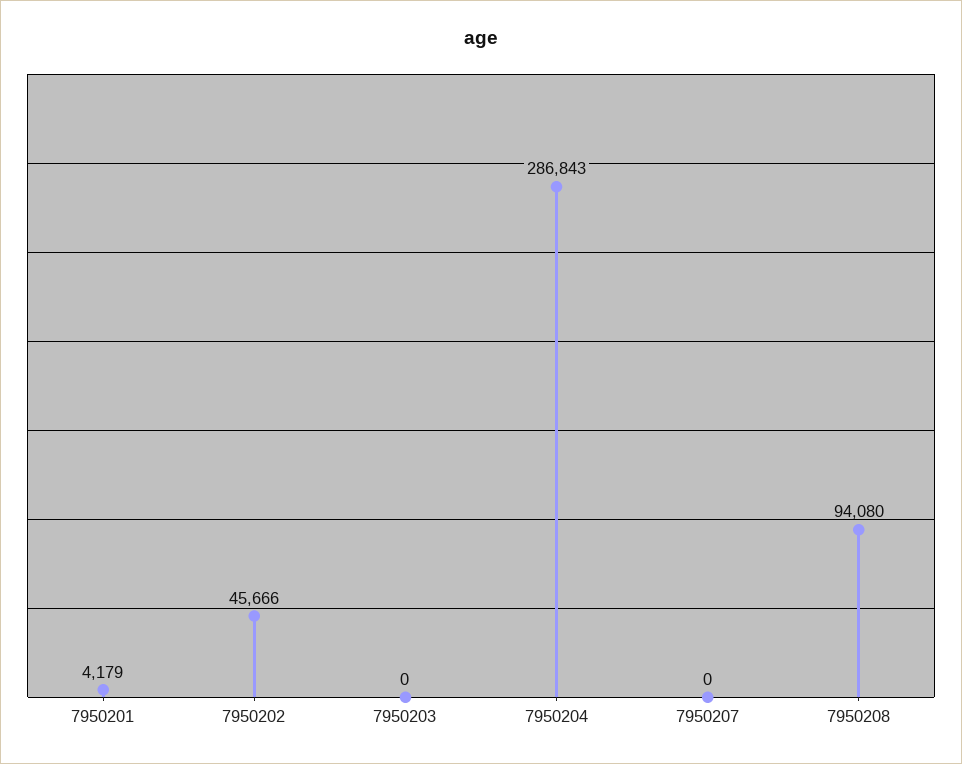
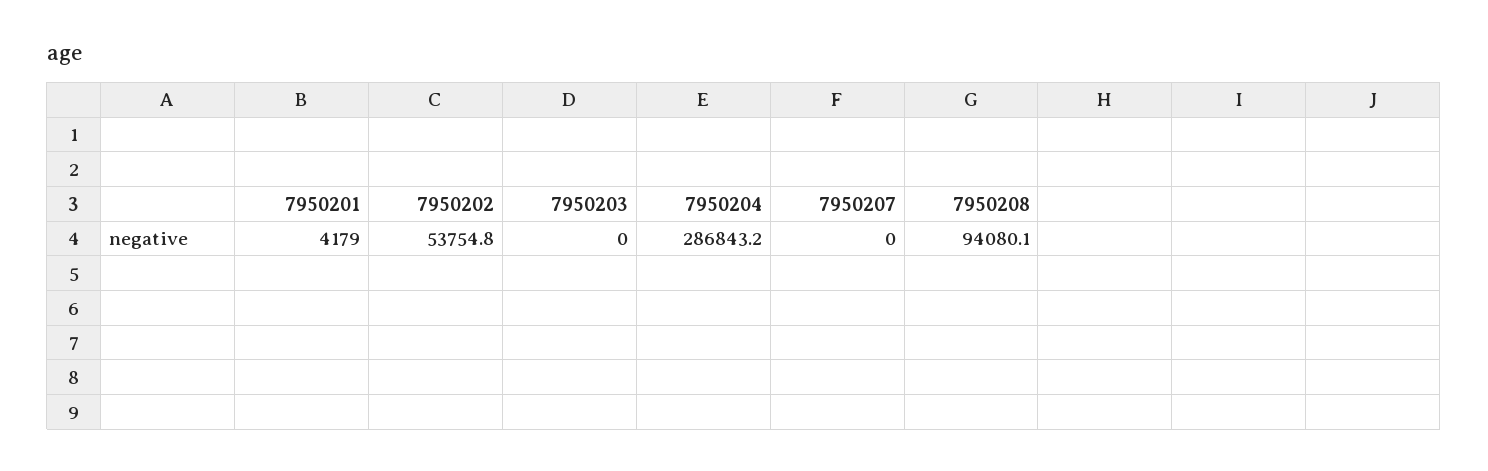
7950202: 45666 -> 53754.8

